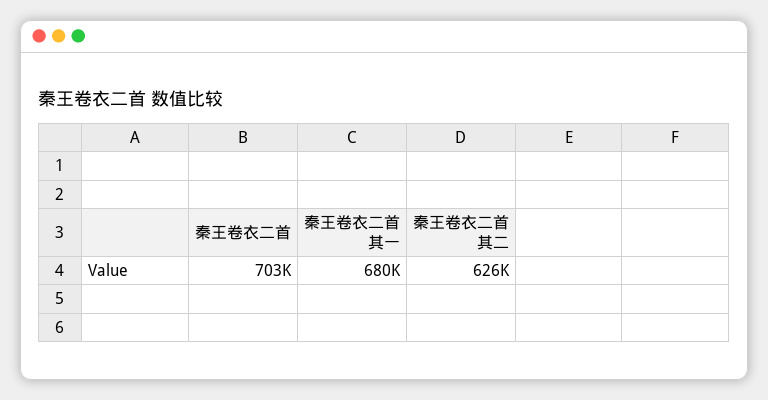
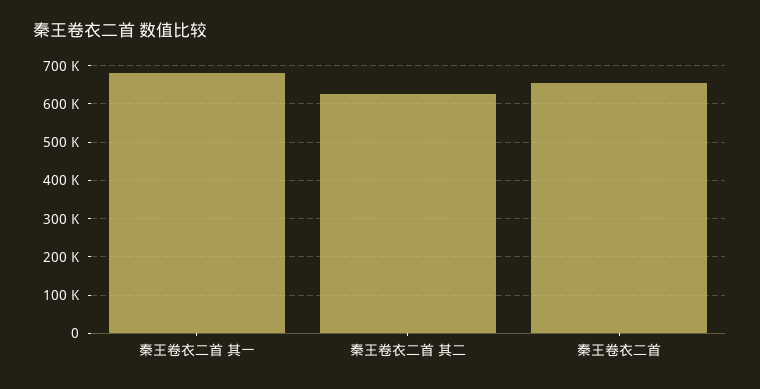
秦王卷衣二首: 703000 -> 660000

